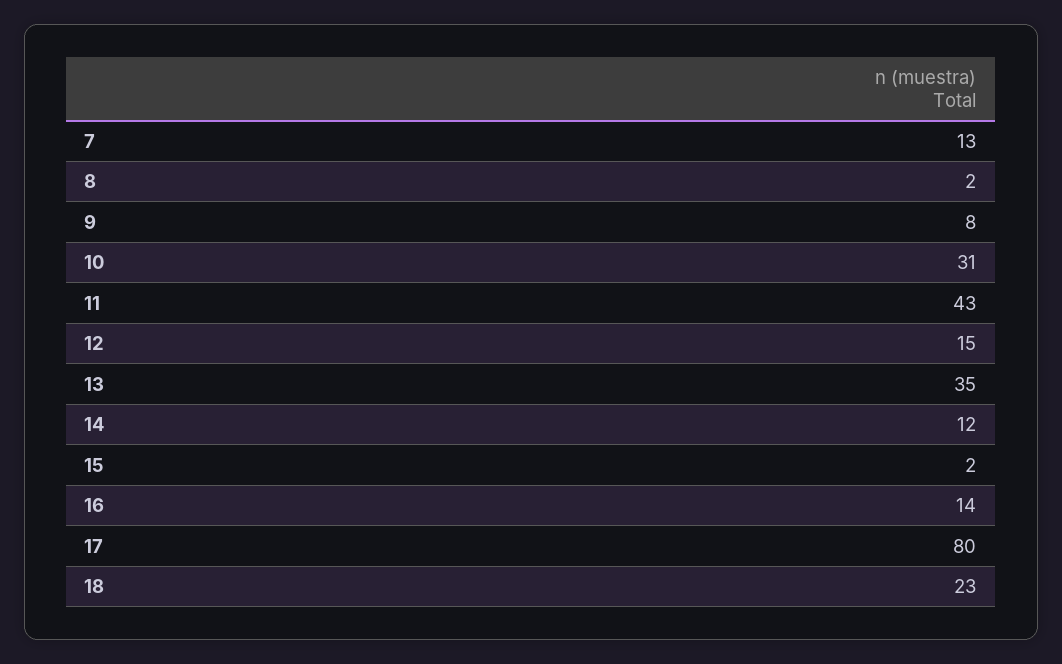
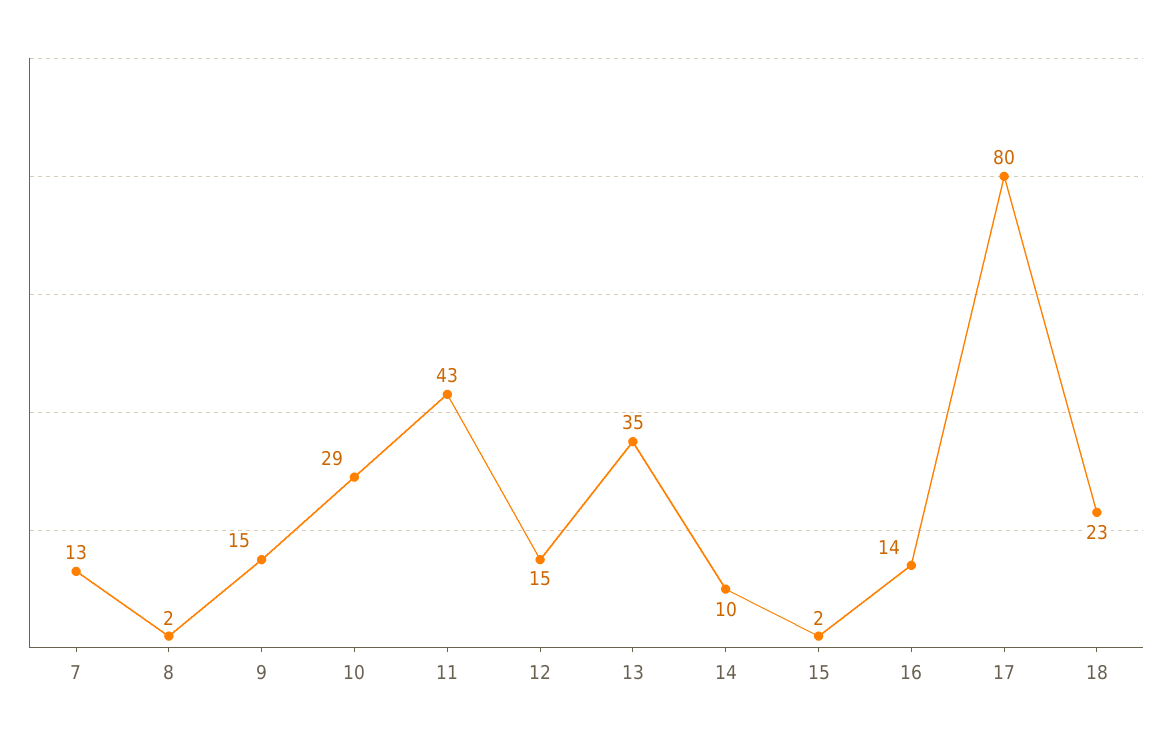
9: 8 -> 15
10: 31 -> 29
14: 12 -> 10

